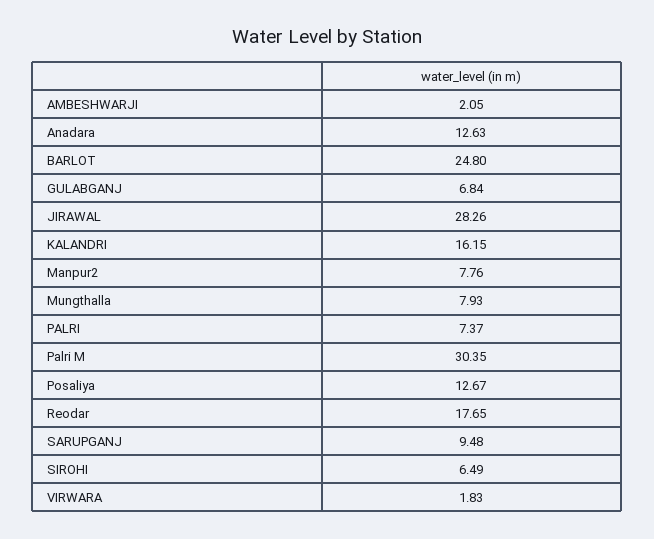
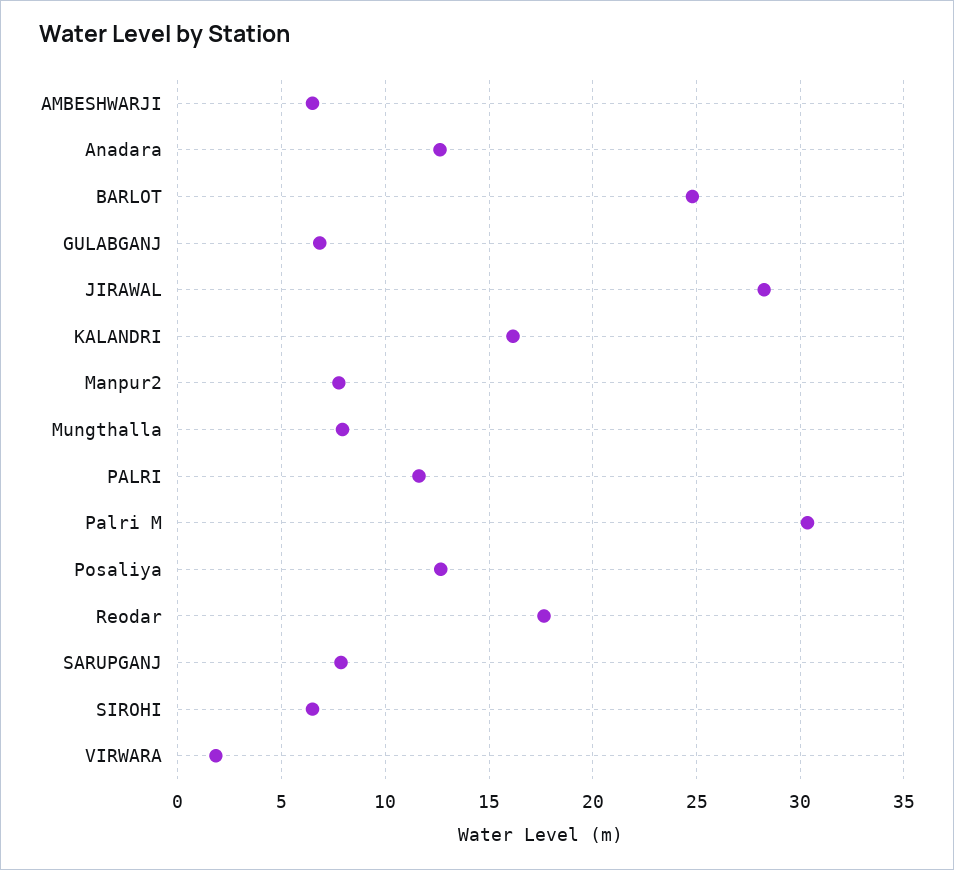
AMBESHWARJI: 2.05 -> 6.5
PALRI: 7.37 -> 11.5
SARUPGANJ: 9.48 -> 8

